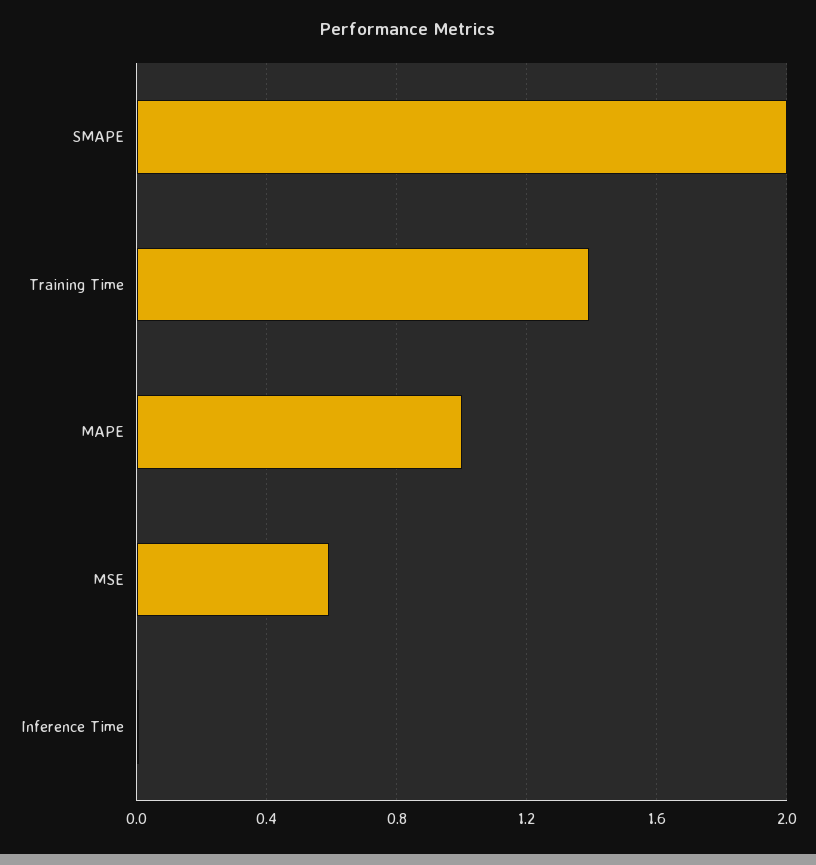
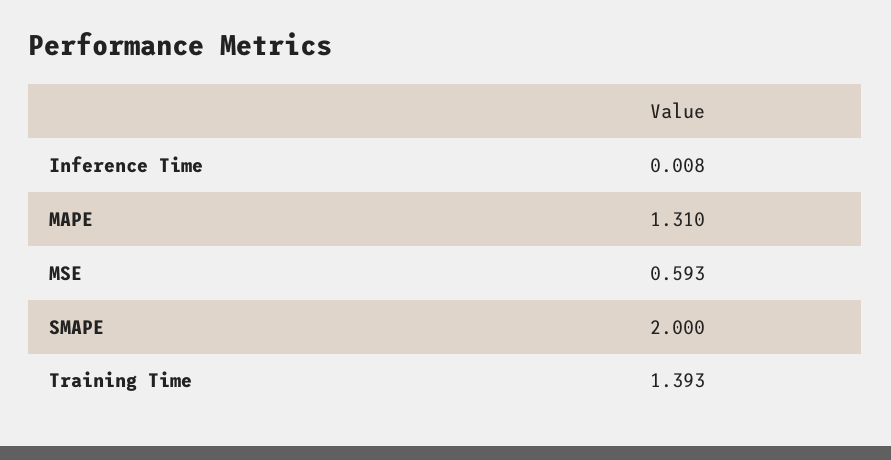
MAPE: 1 -> 1.31

